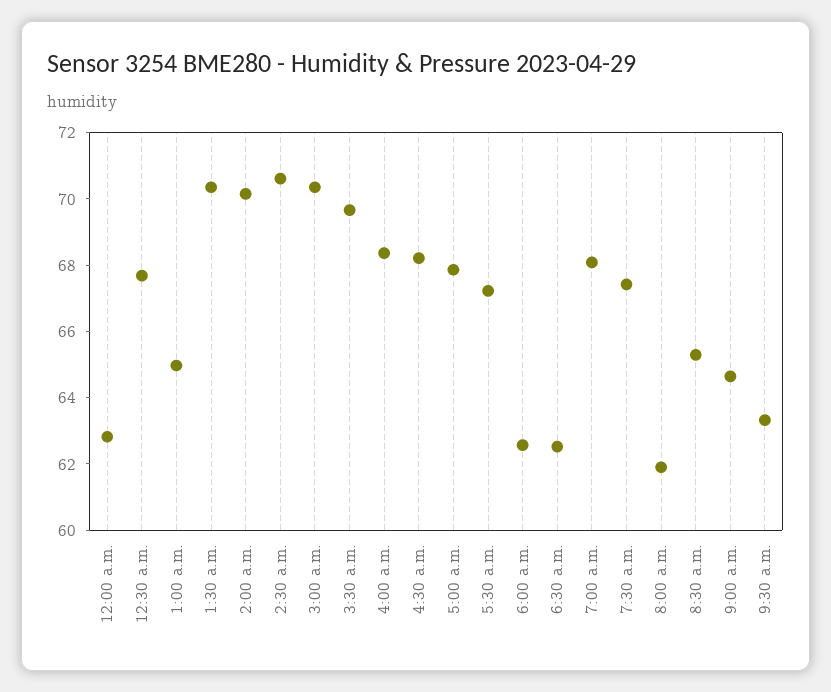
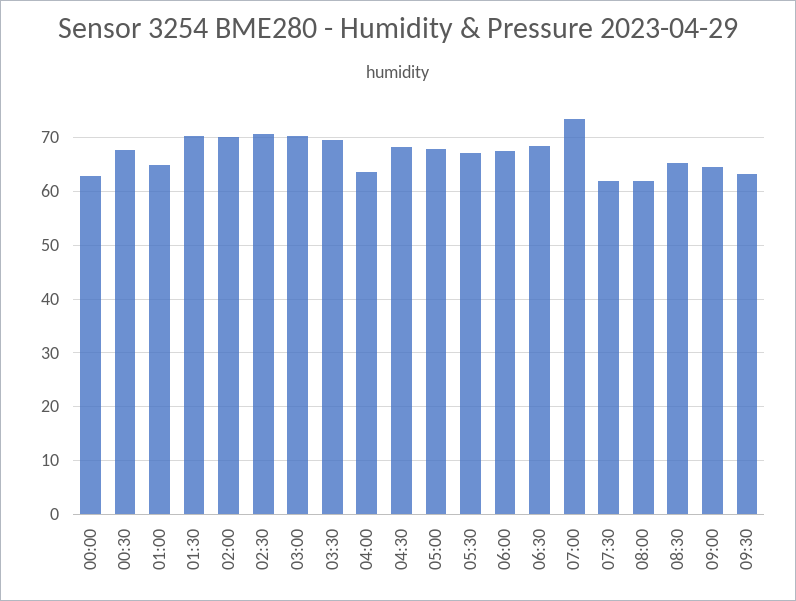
4:00 a.m.: 68.5 -> 64
6:00 a.m.: 62.5 -> 68
6:30 a.m.: 62.5 -> 68
7:00 a.m.: 68 -> 74
7:30 a.m.: 67.5 -> 62

